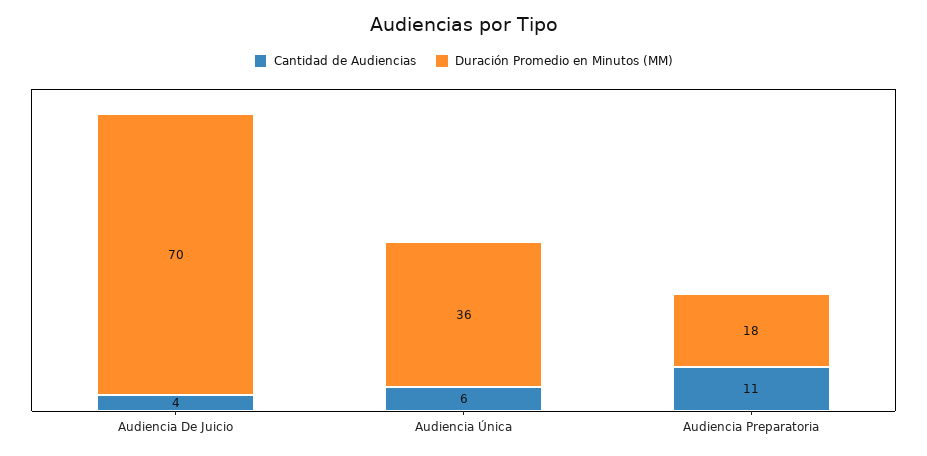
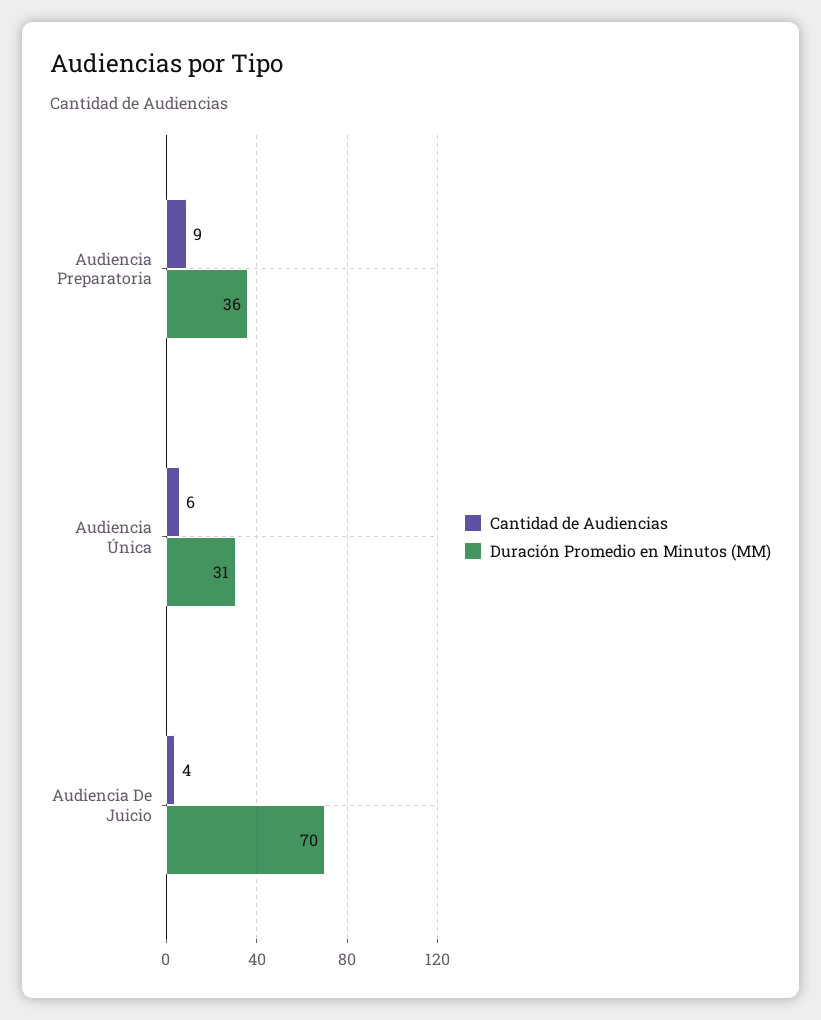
Duración Promedio en Minutos (MM), Audiencia Única: 36 -> 31
Cantidad de Audiencias, Audiencia Preparatoria: 11 -> 9
Duración Promedio en Minutos (MM), Audiencia Preparatoria: 18 -> 36

